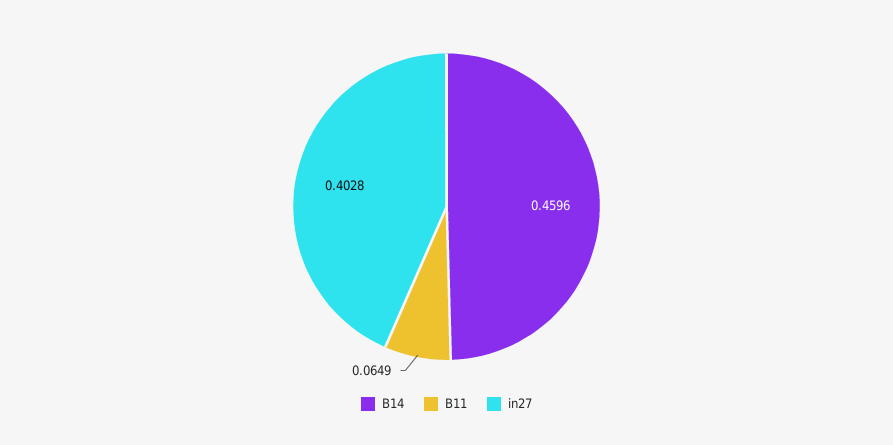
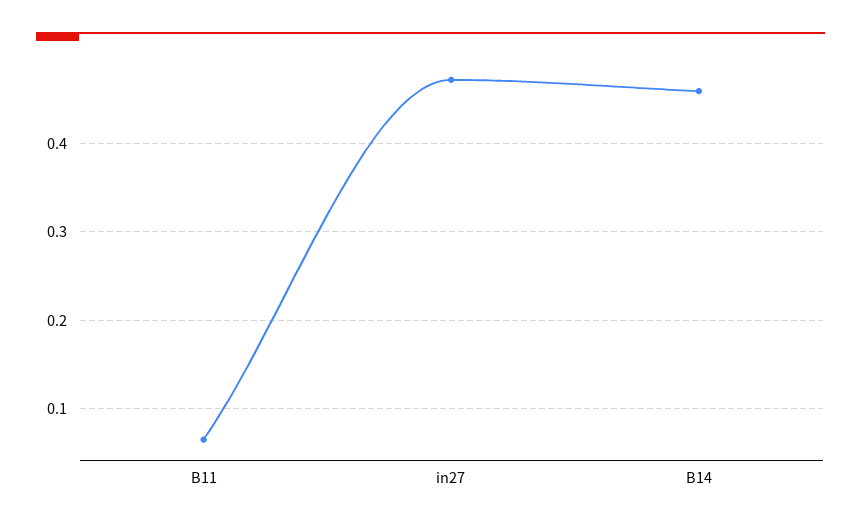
in27: 0.4028 -> 0.47

